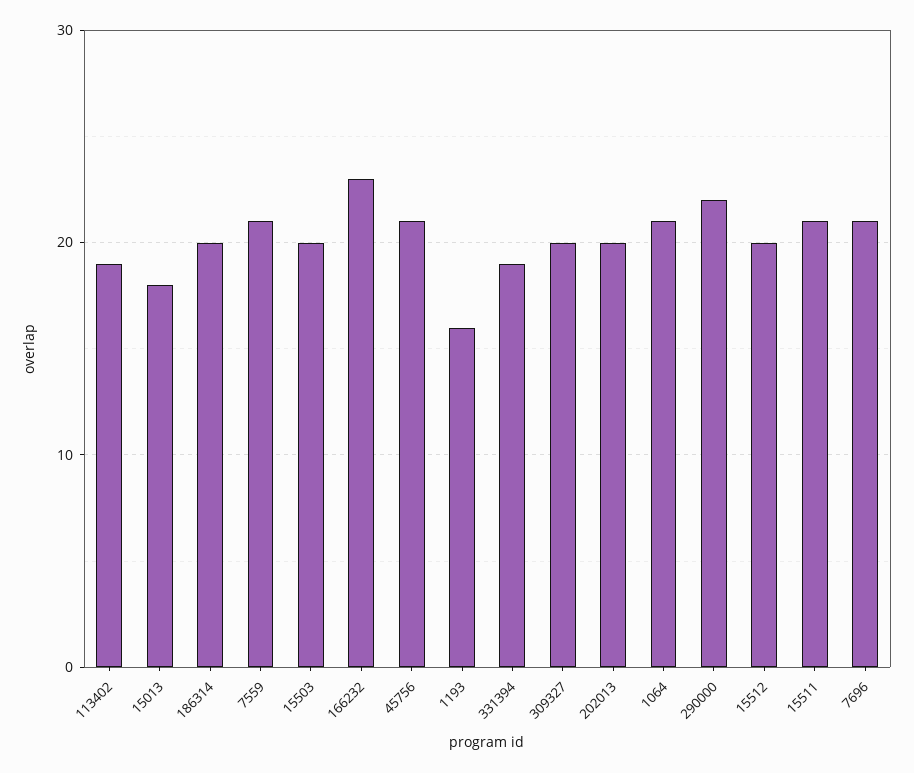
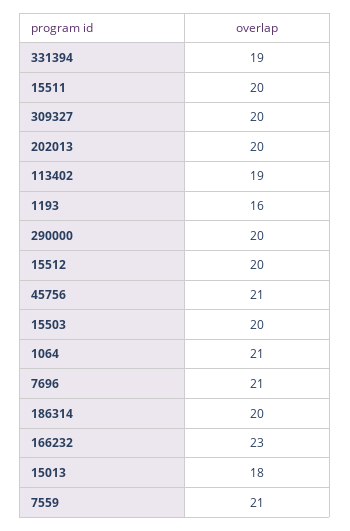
290000: 22 -> 20
15511: 21 -> 20

